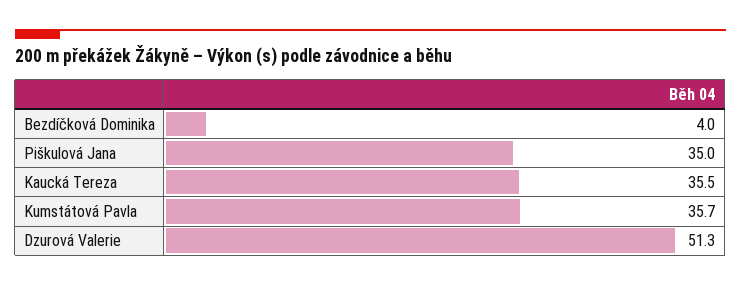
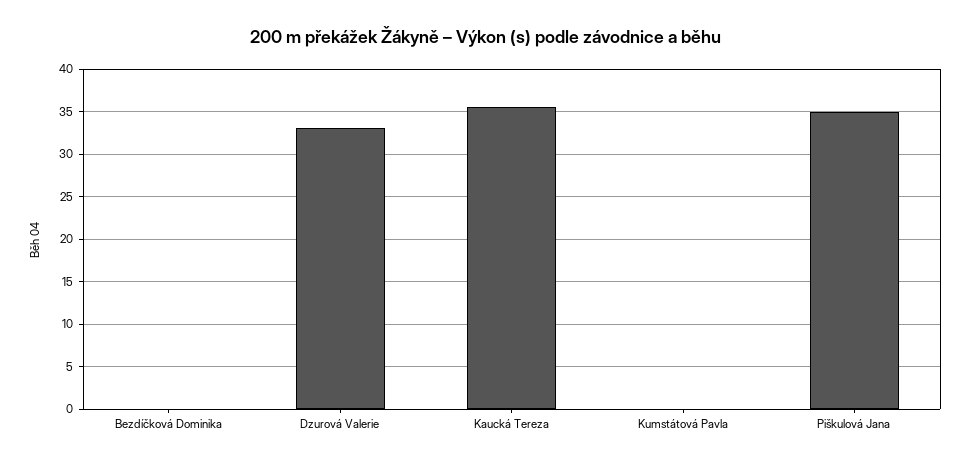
Bezdíčková Dominika: 4 -> 0
Kumstátová Pavla: 35.7 -> 0
Dzurová Valerie: 51.3 -> 33

